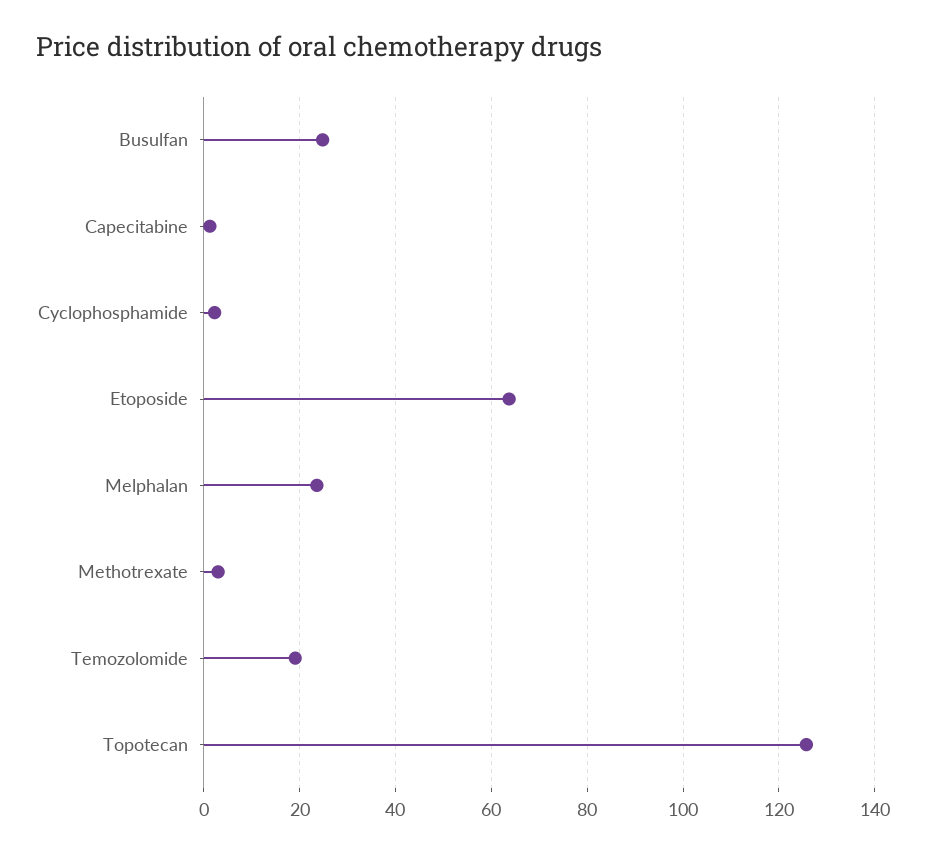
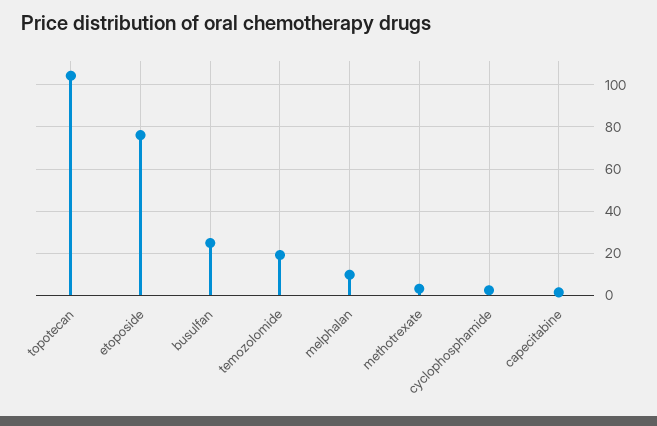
Etoposide: 64 -> 75
Melphalan: 24 -> 10
Topotecan: 126 -> 105

